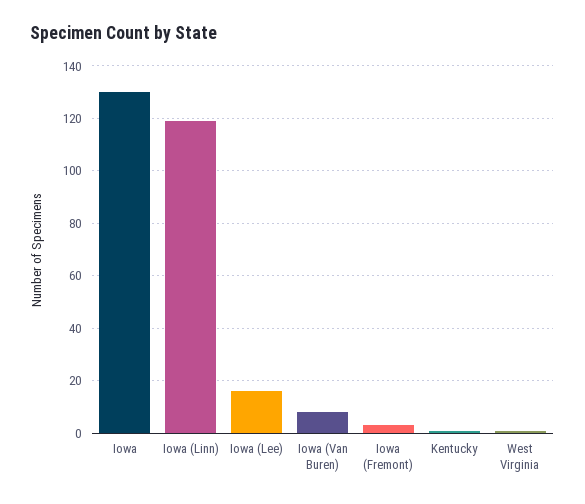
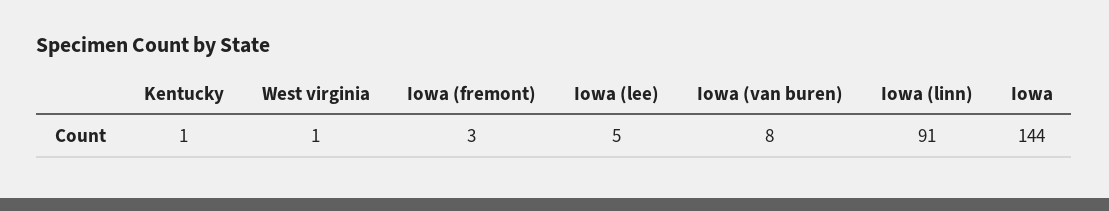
Iowa: 130 -> 144
Iowa (Linn): 120 -> 91
Iowa (Lee): 15 -> 5

